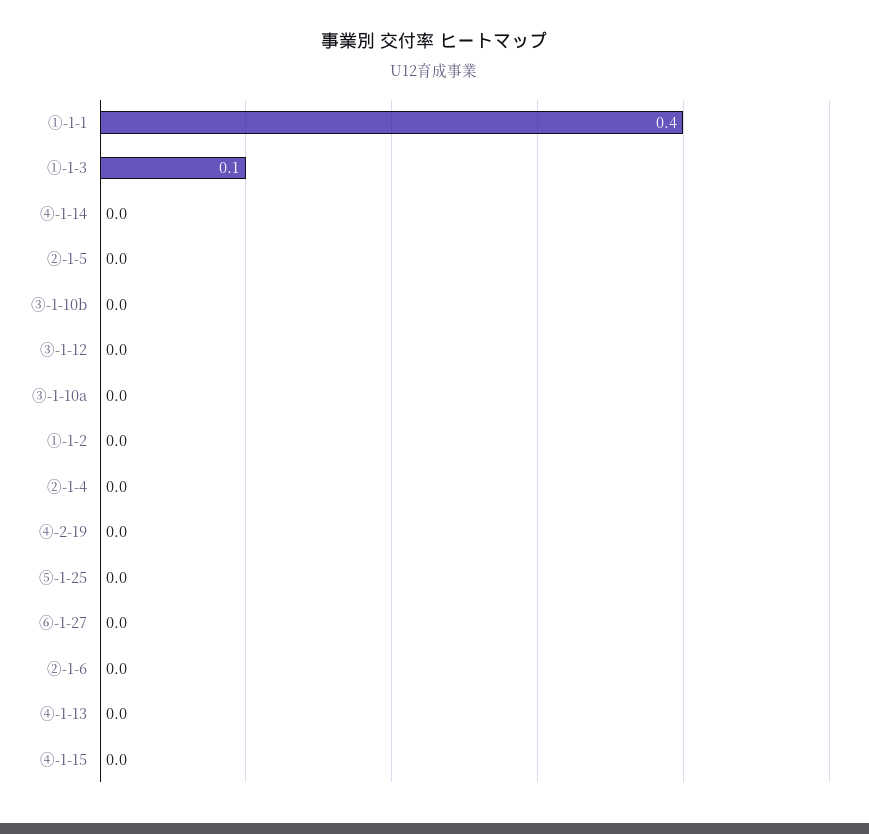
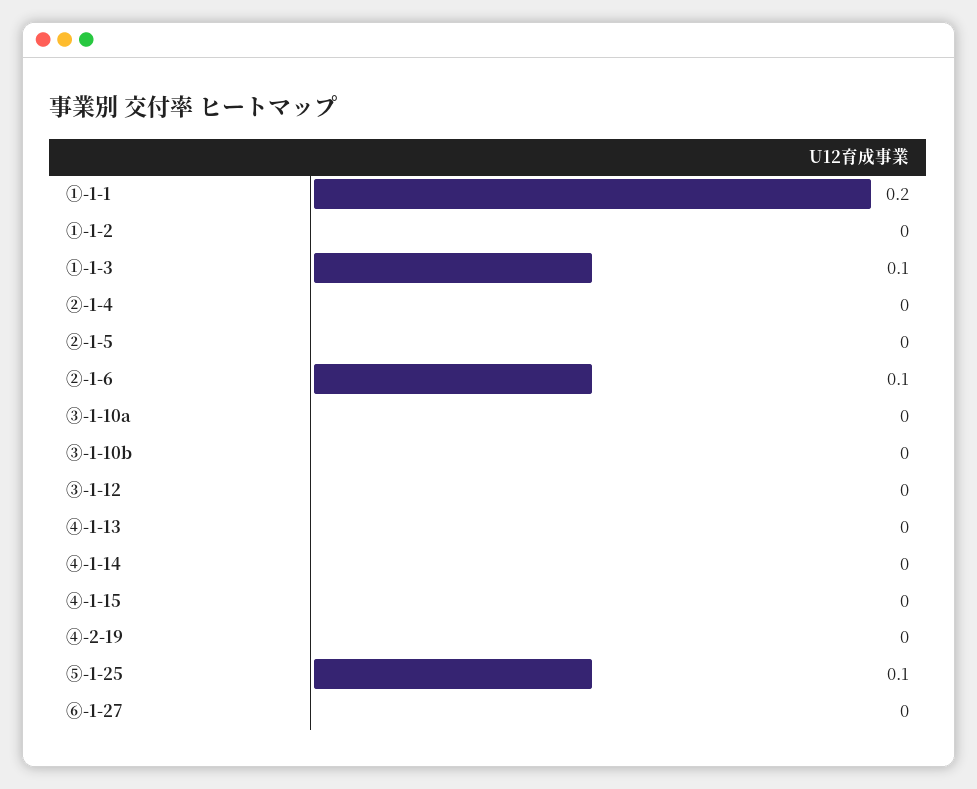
①-1-1: 0.4 -> 0.2
⑤-1-25: 0 -> 0.1
②-1-6: 0 -> 0.1

